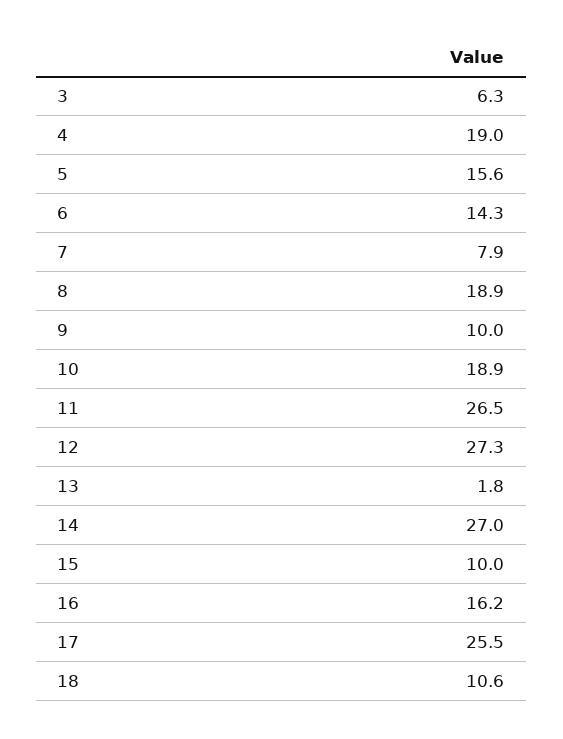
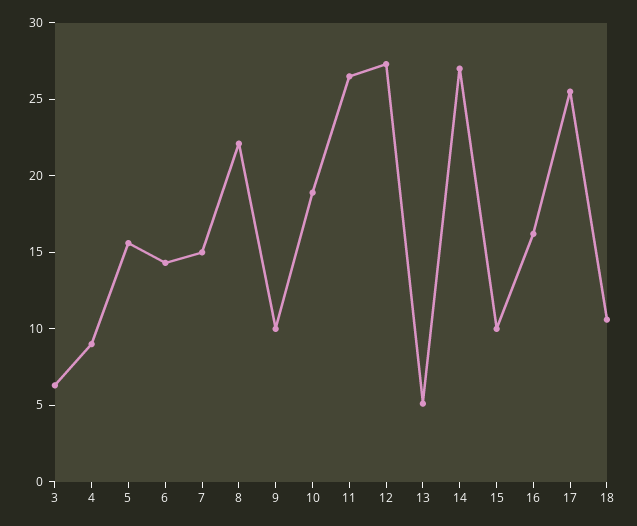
4: 19 -> 9
7: 7.9 -> 15
8: 18.9 -> 22
13: 1.8 -> 5

